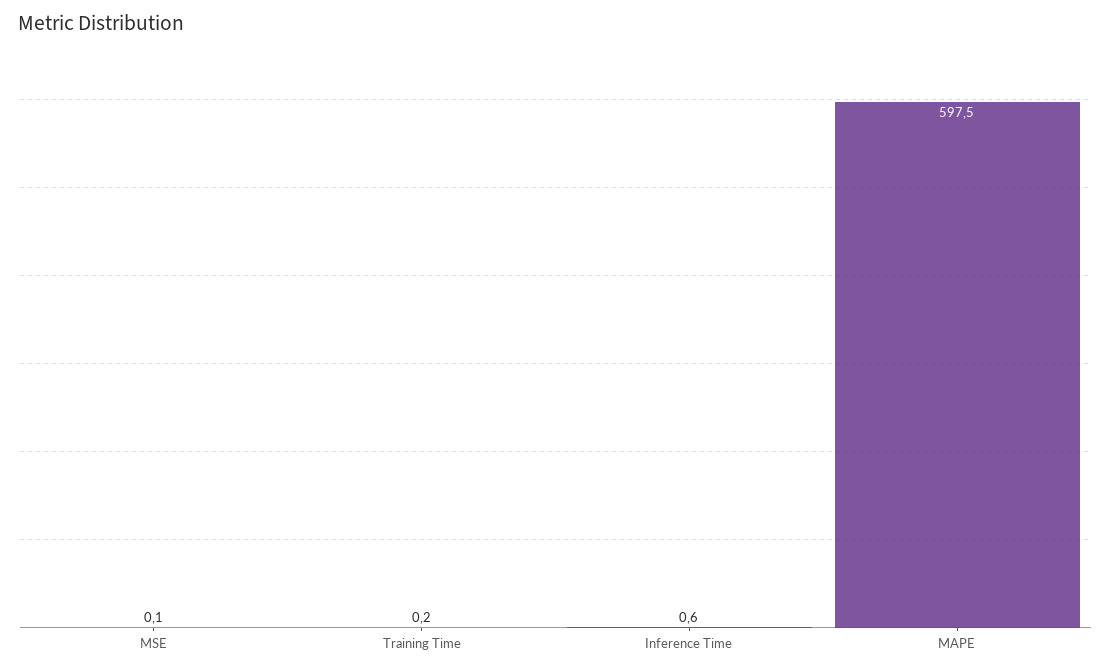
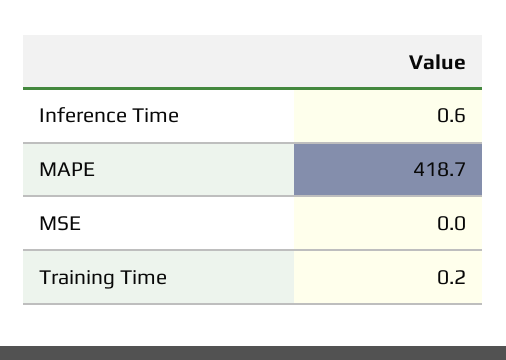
MSE: 0.1 -> 0
MAPE: 597.5 -> 418.7

